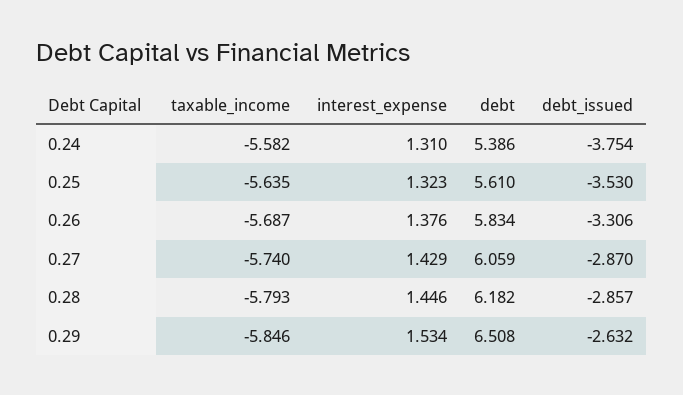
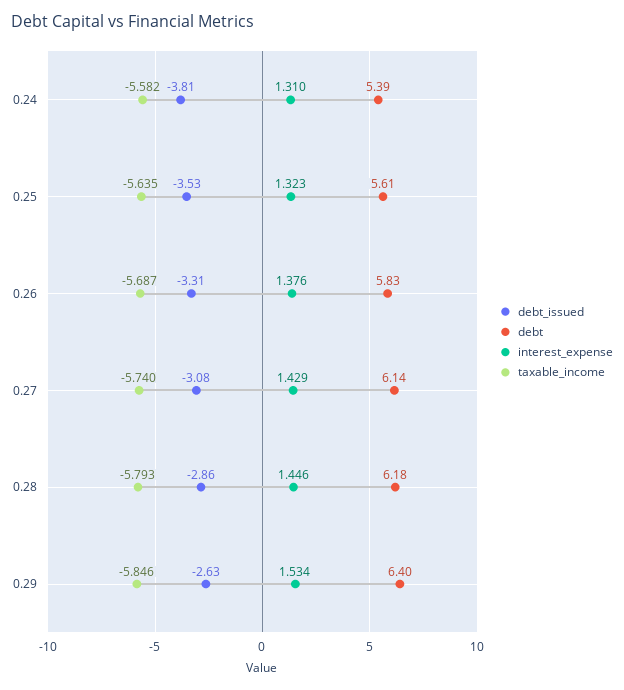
debt_issued, 0.24: -3.754 -> -3.81
debt, 0.27: 6.059 -> 6.14
debt_issued, 0.27: -2.87 -> -3.08
debt, 0.29: 6.508 -> 6.4

